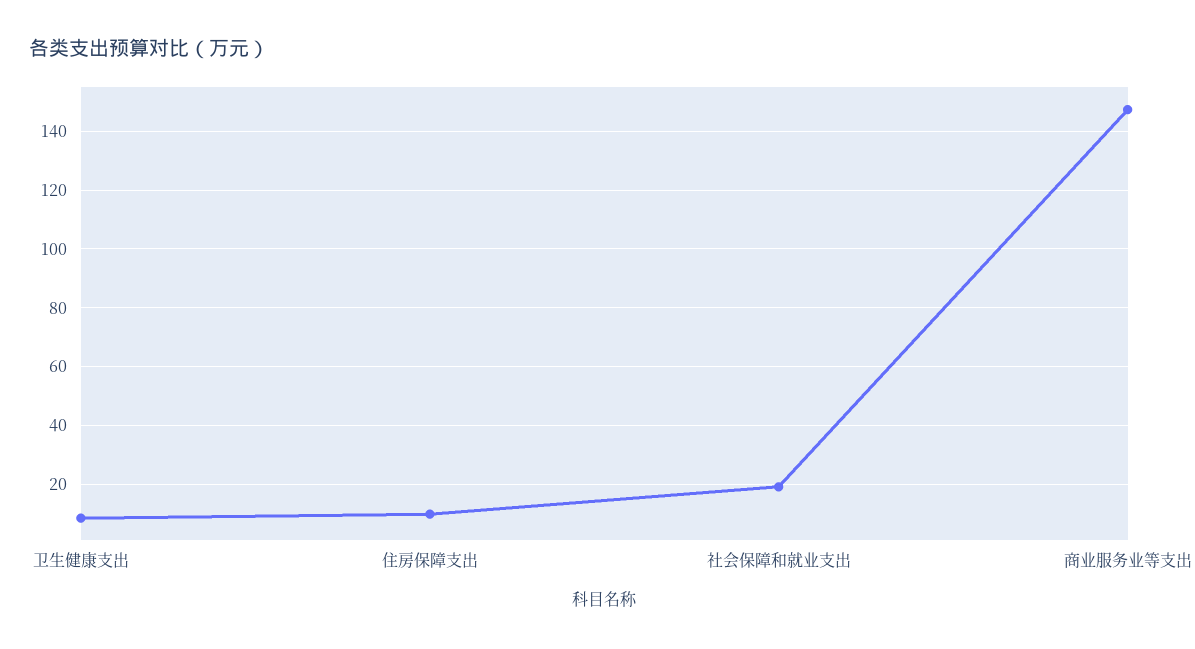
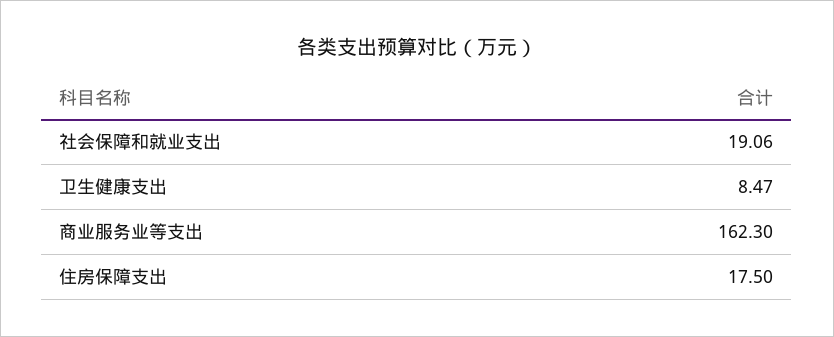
住房保障支出: 10 -> 17.5
商业服务业等支出: 147.5 -> 162.3

